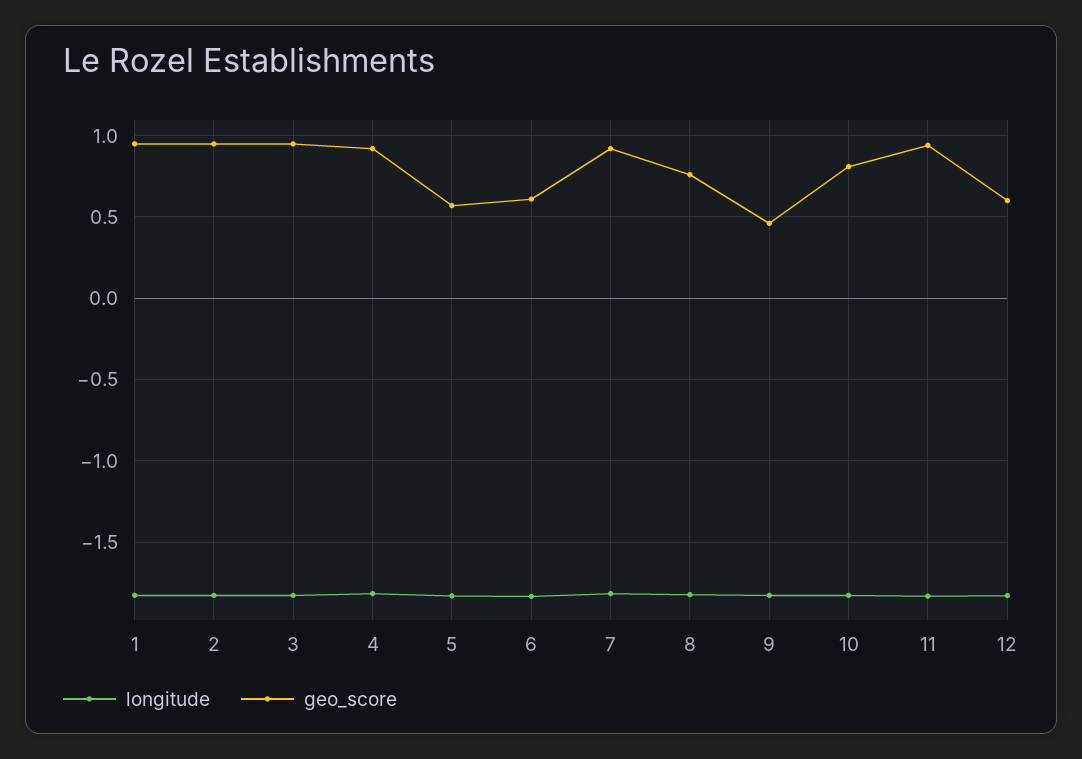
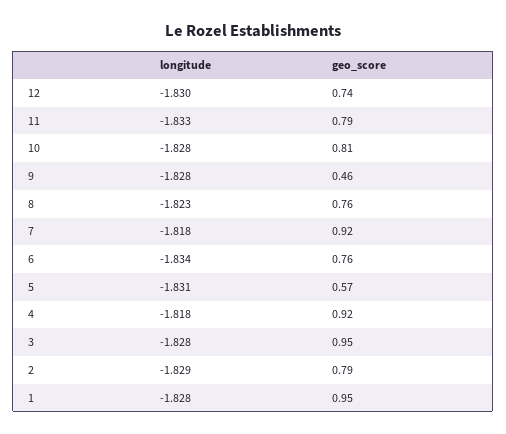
geo_score, 2: 0.95 -> 0.79
geo_score, 6: 0.6 -> 0.76
geo_score, 11: 0.95 -> 0.79
geo_score, 12: 0.6 -> 0.74

